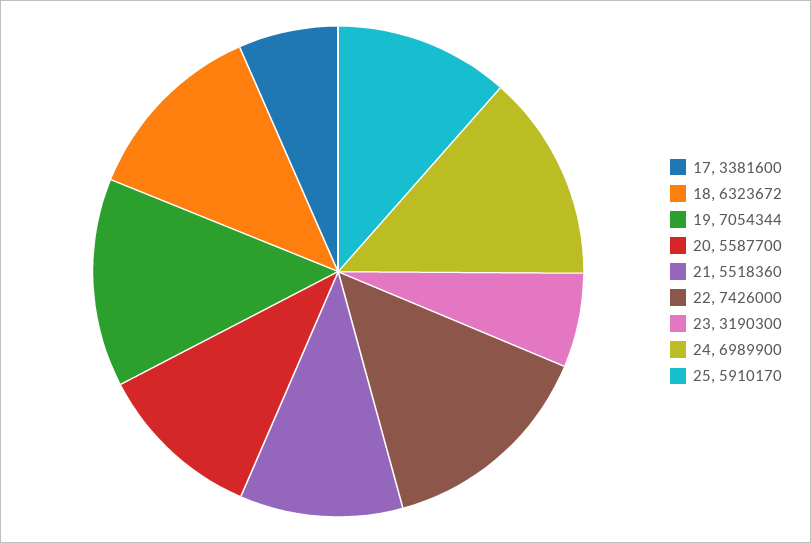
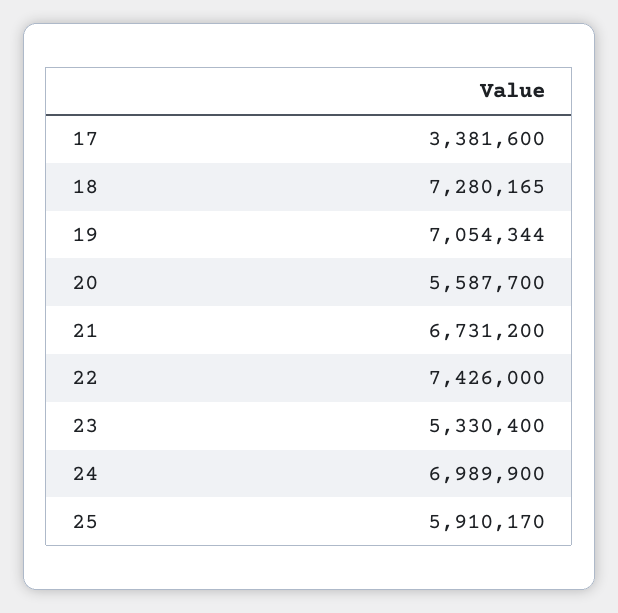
18: 6323672 -> 7280165
21: 5518360 -> 6731200
23: 3190300 -> 5330400

